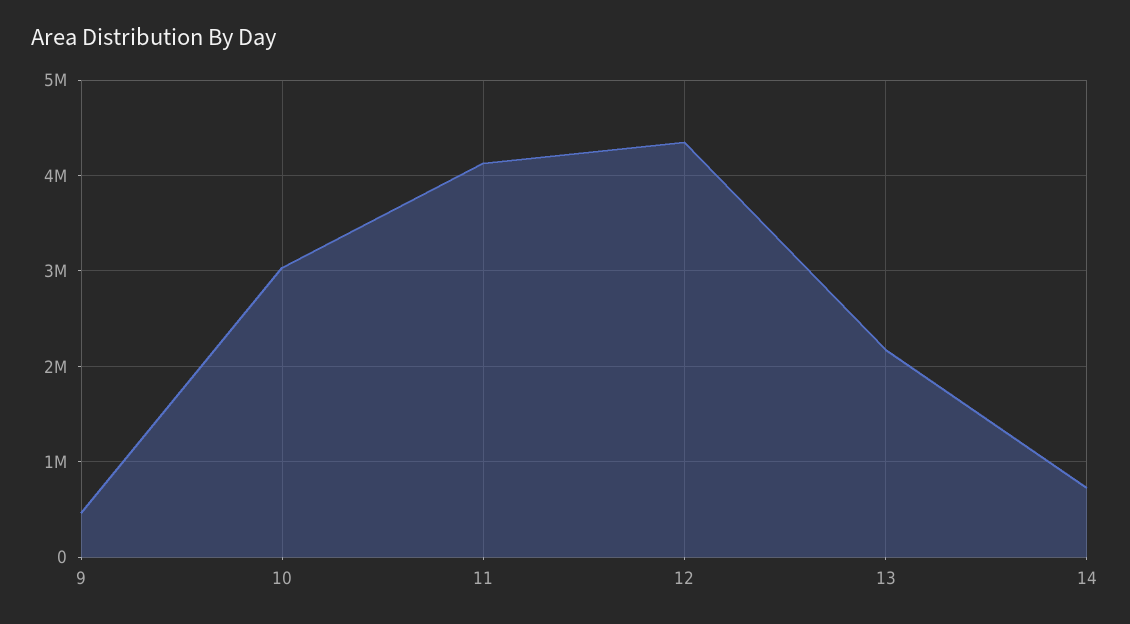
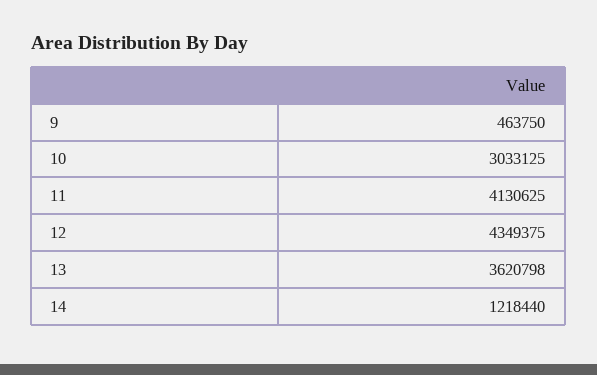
13: 2200000 -> 3620798
14: 700000 -> 1218440

